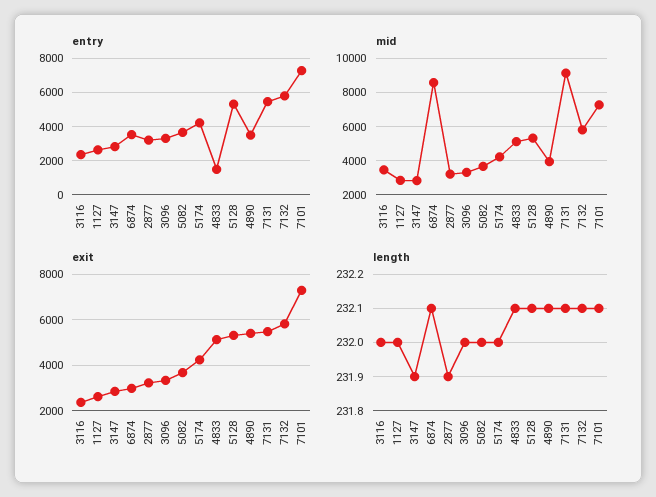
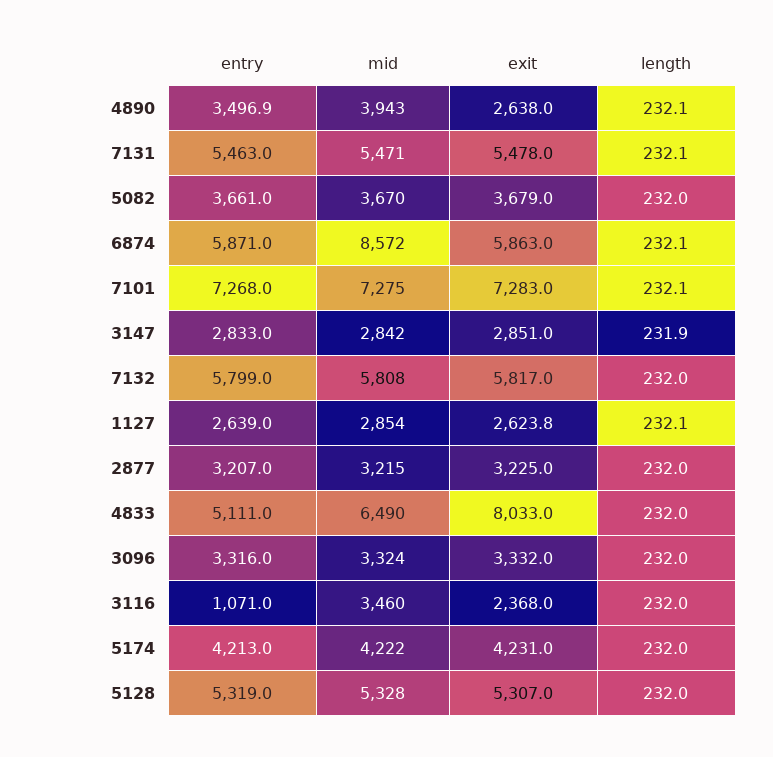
entry, 3116: 2500 -> 1071
entry, 6874: 3500 -> 5871
entry, 4833: 1500 -> 5111
mid, 4833: 5000 -> 6490
mid, 7131: 9000 -> 5471
exit, 6874: 3000 -> 5863
exit, 4833: 5000 -> 8033
exit, 4890: 5500 -> 2638
length, 1127: 232 -> 232.1
length, 2877: 231.9 -> 232
length, 4833: 232.1 -> 232
length, 5128: 232.1 -> 232
length, 7132: 232.1 -> 232

